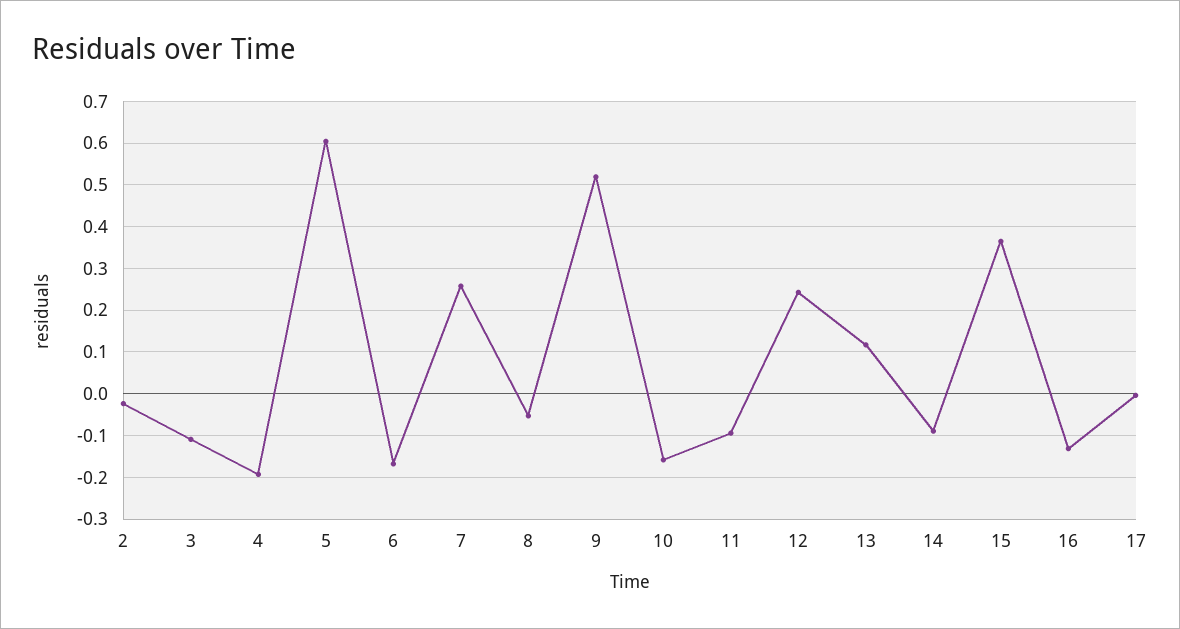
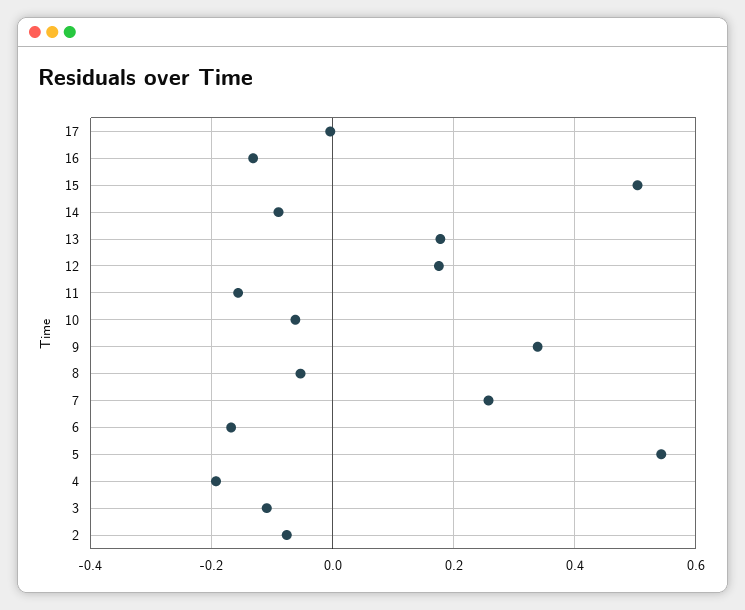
2: -0.02 -> -0.08
5: 0.6 -> 0.54
9: 0.52 -> 0.34
10: -0.16 -> -0.06
11: -0.1 -> -0.16
12: 0.24 -> 0.18
13: 0.12 -> 0.18
15: 0.36 -> 0.5

